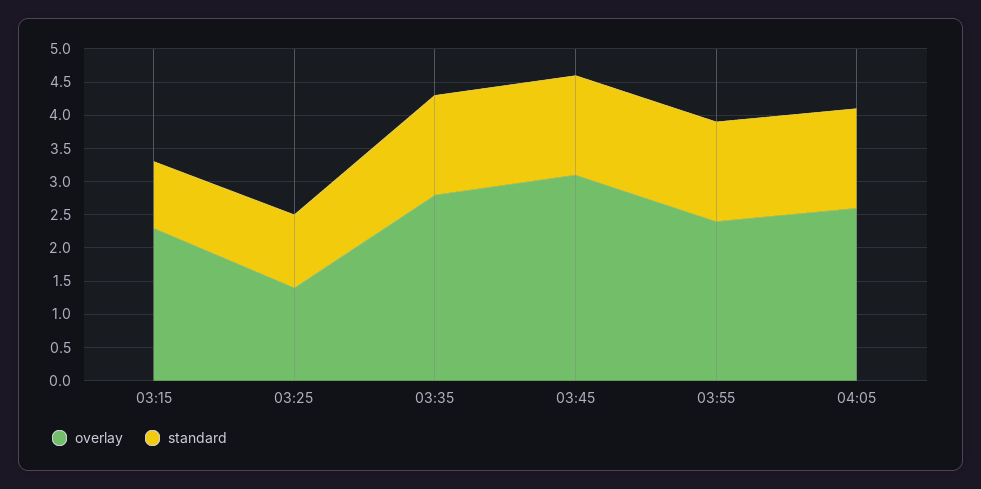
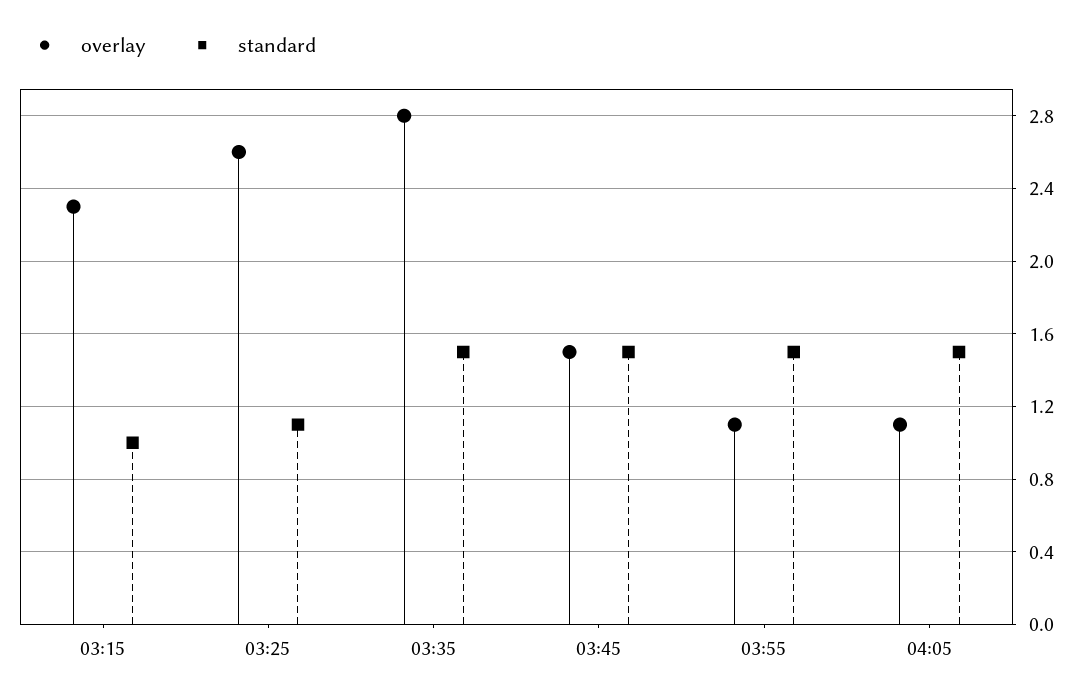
overlay, 03:25: 1.5 -> 2.6
overlay, 03:45: 3 -> 1.5
overlay, 03:55: 2.5 -> 1.1
overlay, 04:05: 2.5 -> 1.1

